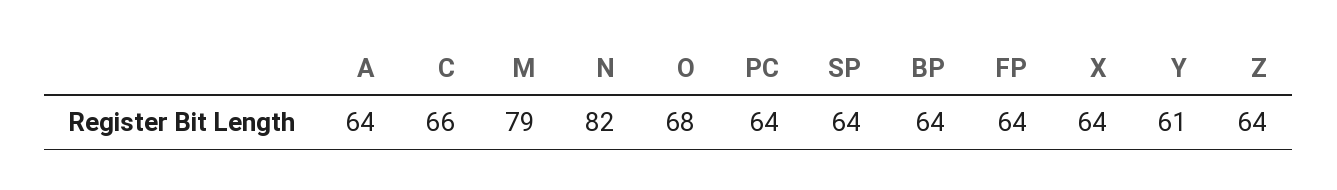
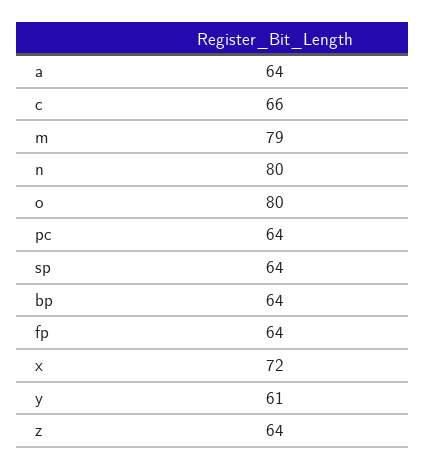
N: 82 -> 80
O: 68 -> 80
X: 64 -> 72

